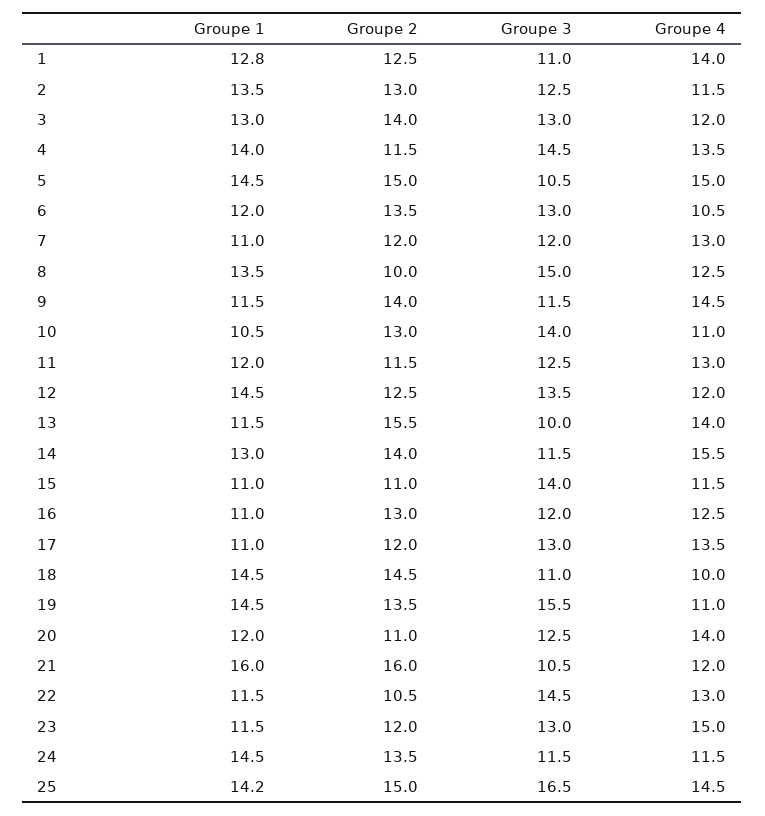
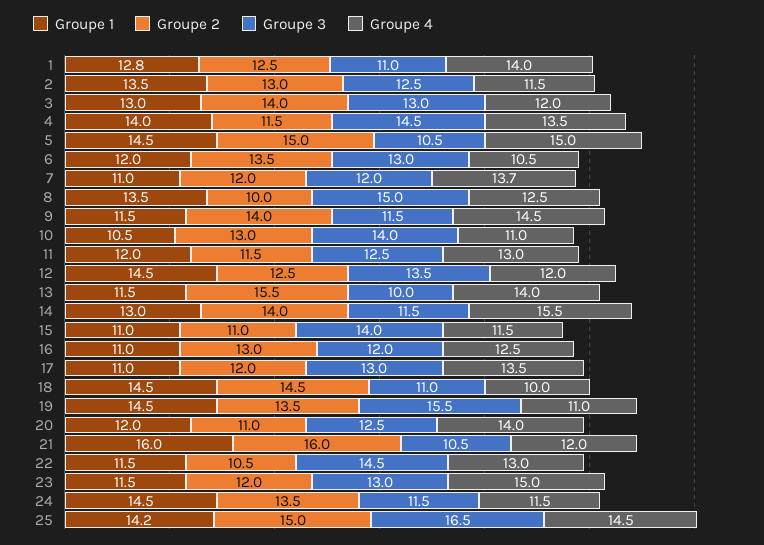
Groupe 4, 7: 13 -> 13.7

